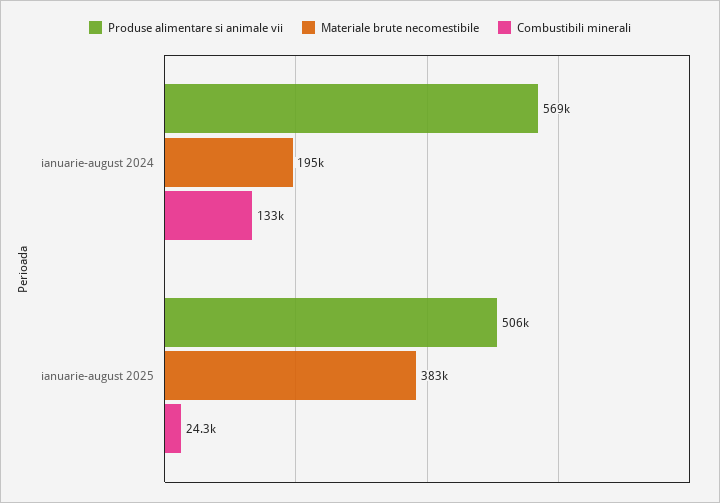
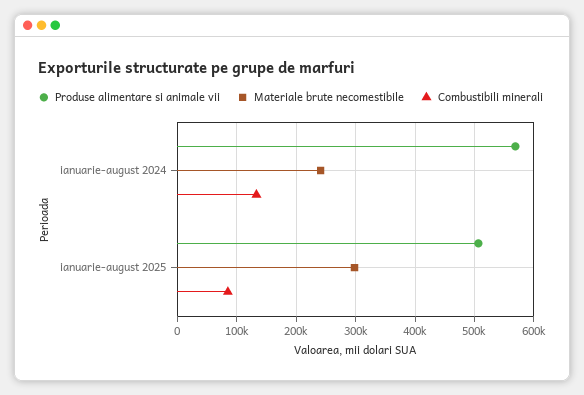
Materiale brute necomestibile, ianuarie-august 2024: 195000 -> 240000
Materiale brute necomestibile, ianuarie-august 2025: 383000 -> 300000
Combustibili minerali, ianuarie-august 2025: 24300 -> 80000

